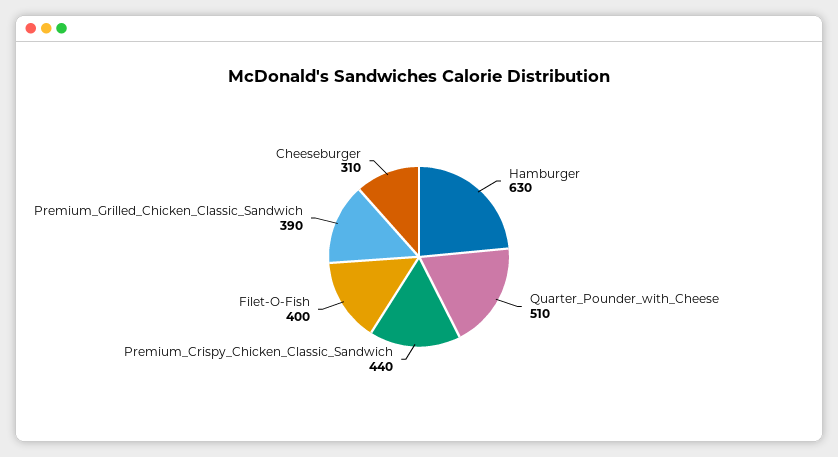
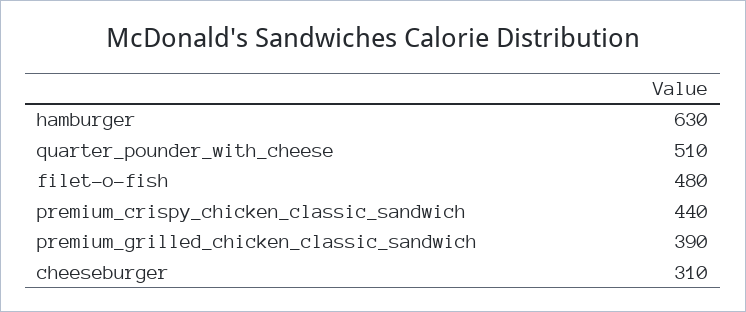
Filet-O-Fish: 400 -> 480

